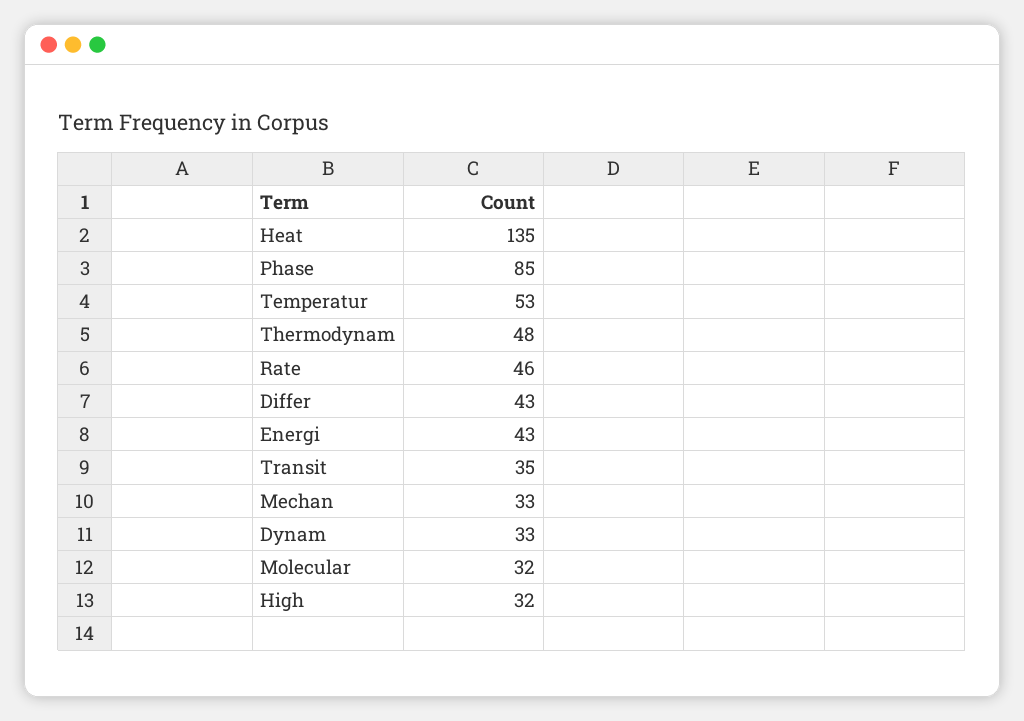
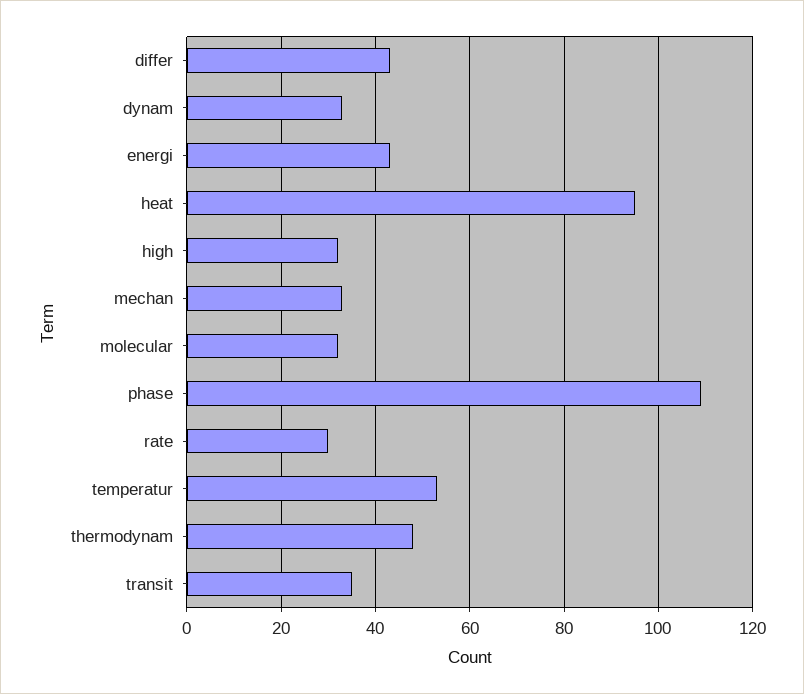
Heat: 135 -> 95
Phase: 85 -> 110
Rate: 46 -> 30

